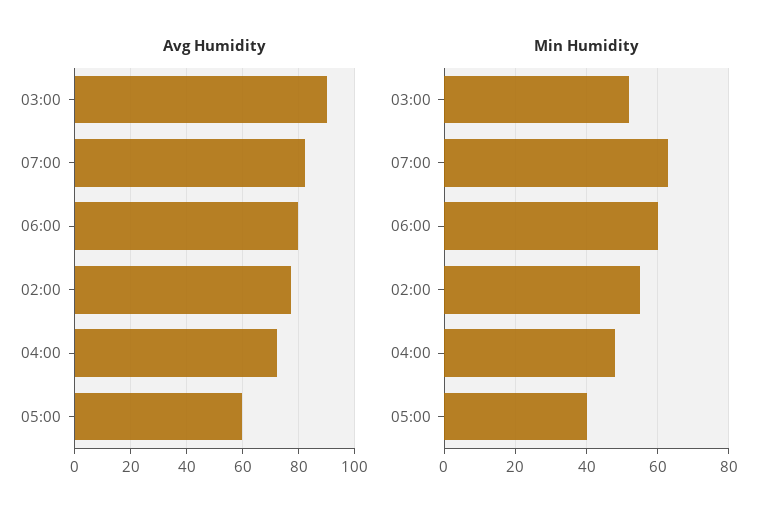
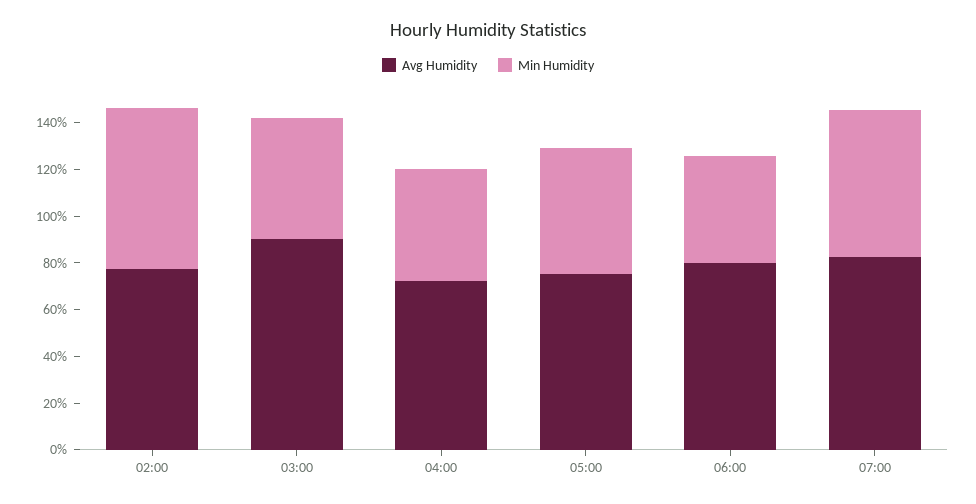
Avg Humidity, 05:00: 60 -> 75
Min Humidity, 06:00: 60 -> 45
Min Humidity, 02:00: 55 -> 70
Min Humidity, 05:00: 40 -> 55

